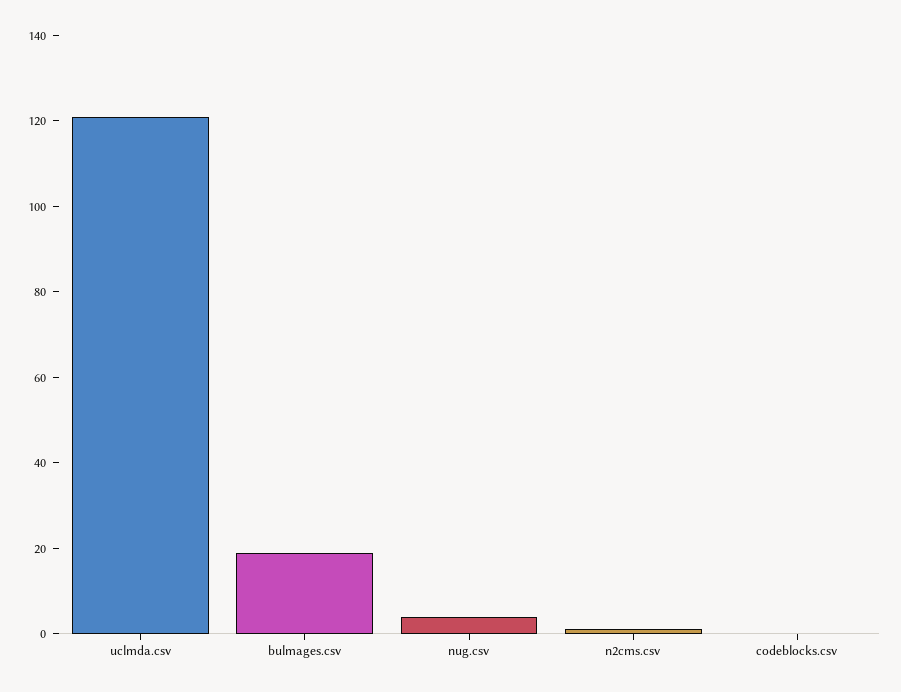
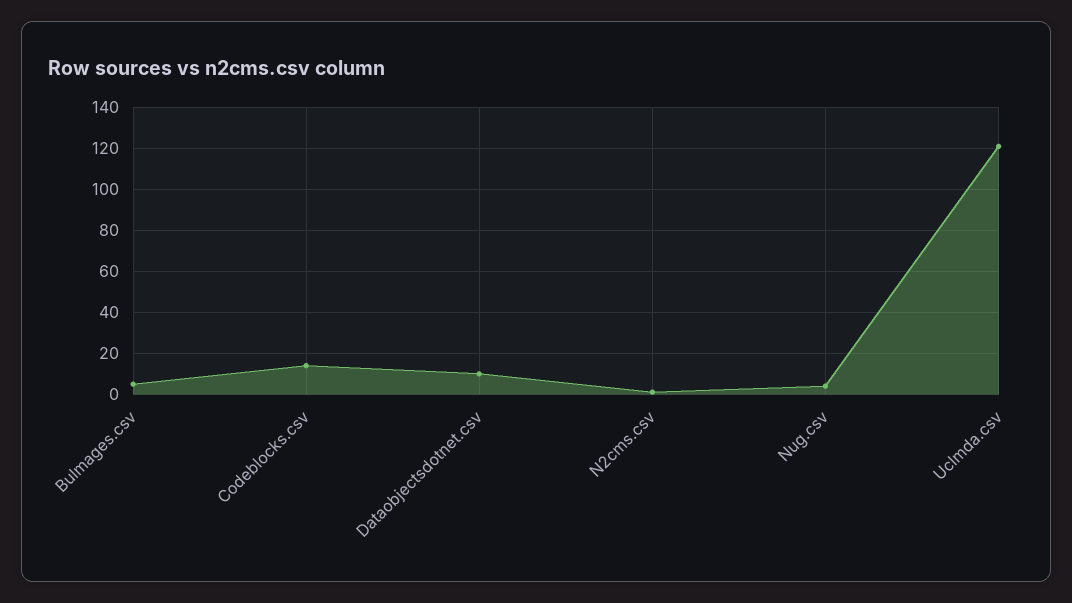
bulmages.csv: 20 -> 5
codeblocks.csv: 0 -> 15
Dataobjectsdotnet.csv: none -> 10

